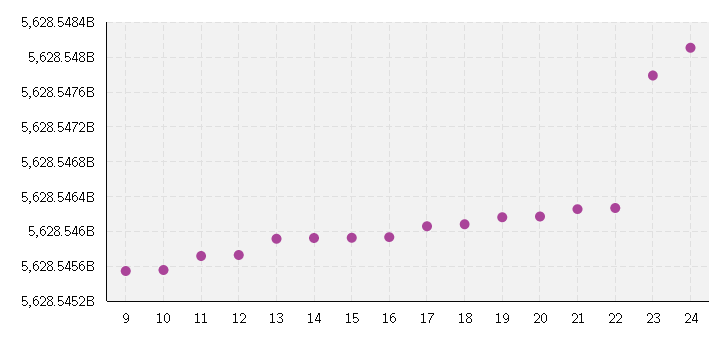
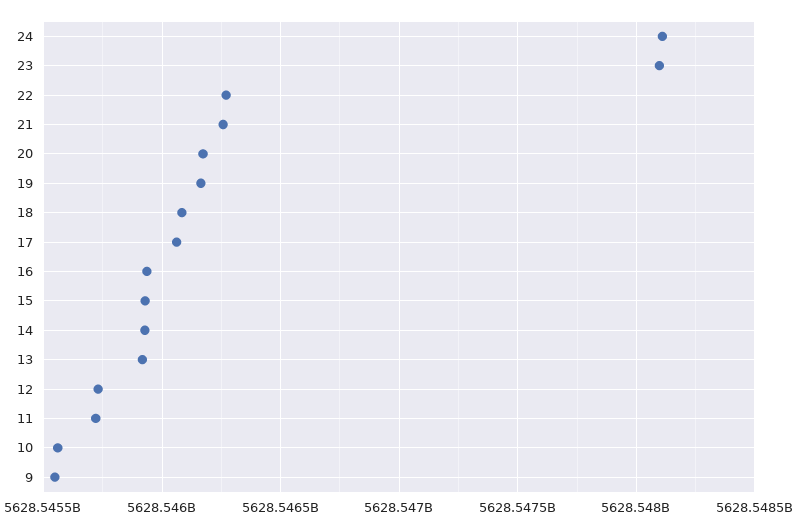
23: 5628547800000 -> 5628548100000

